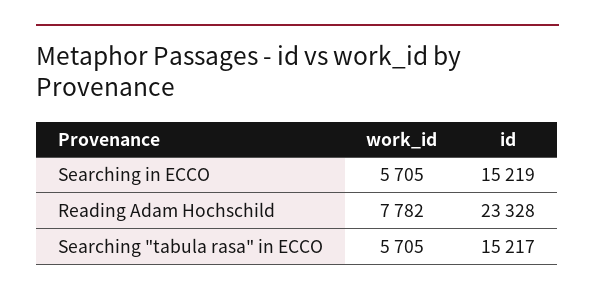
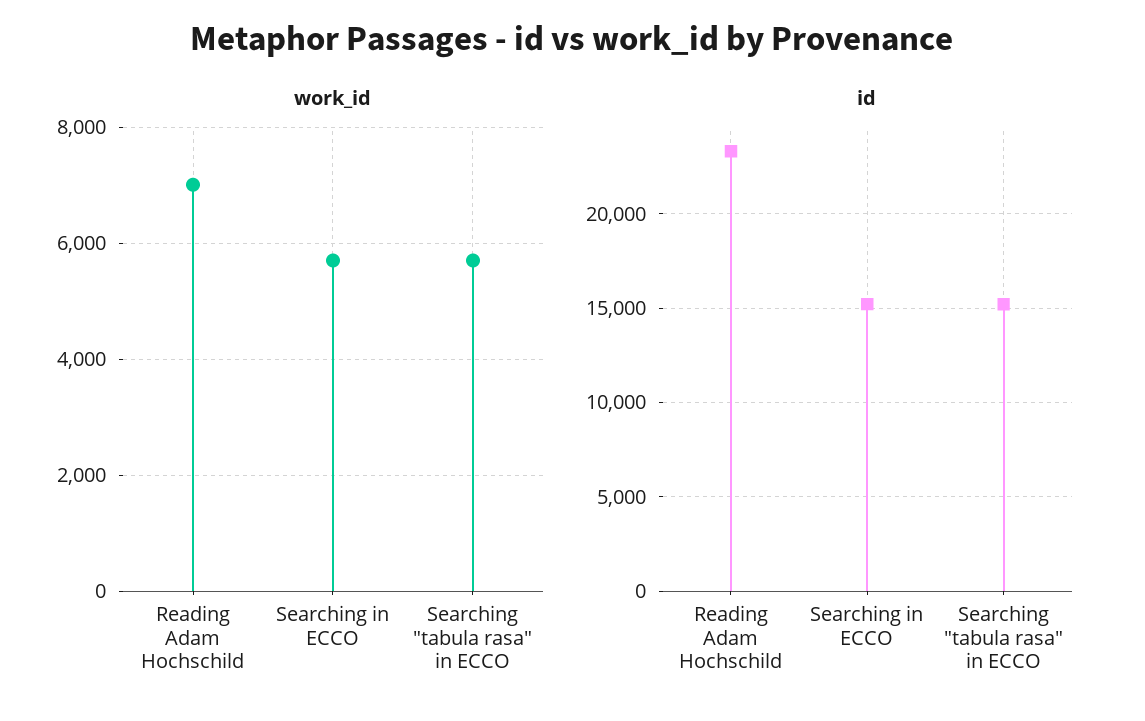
work_id, Reading Adam Hochschild: 7782 -> 7000

